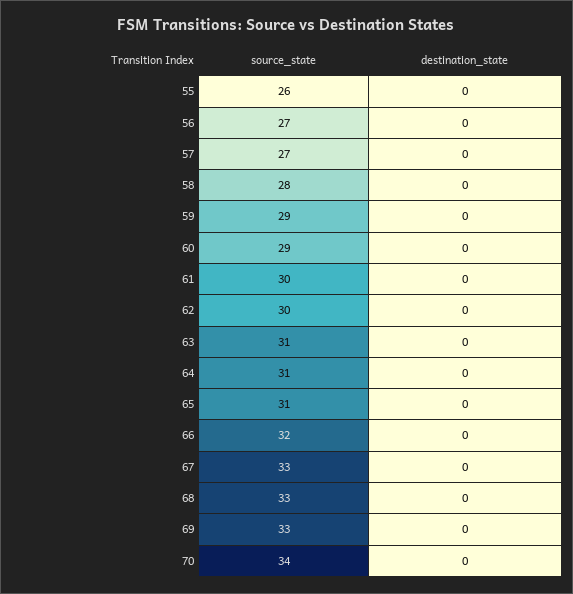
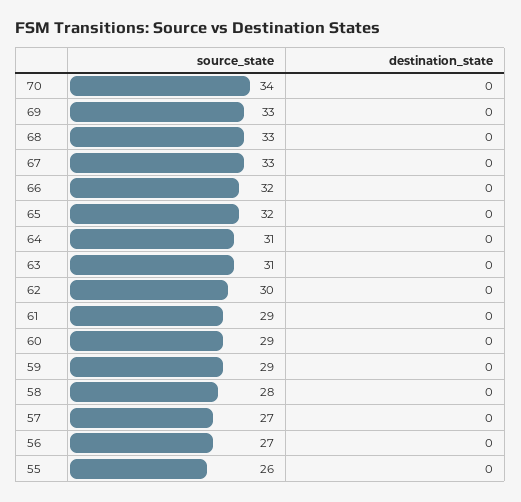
source_state, 61: 30 -> 29
source_state, 65: 31 -> 32

